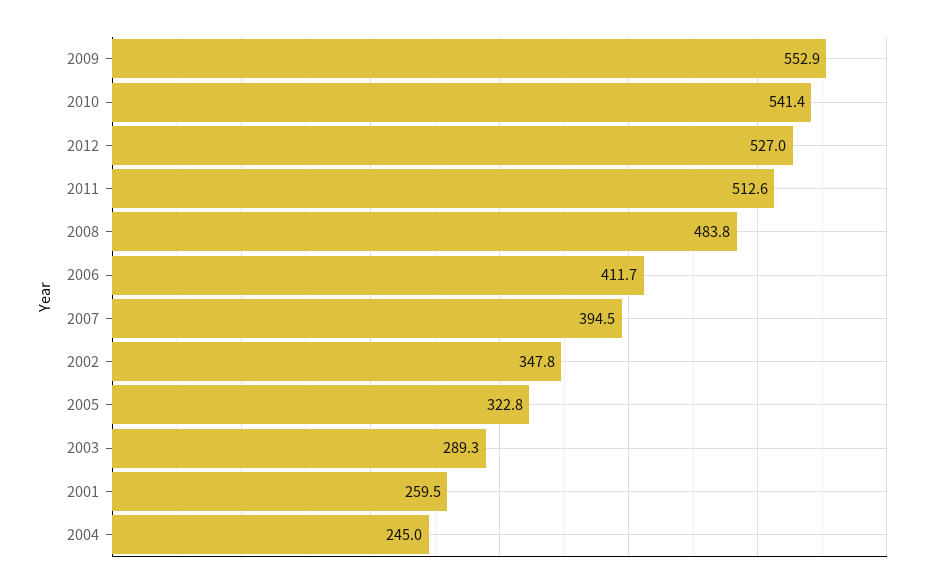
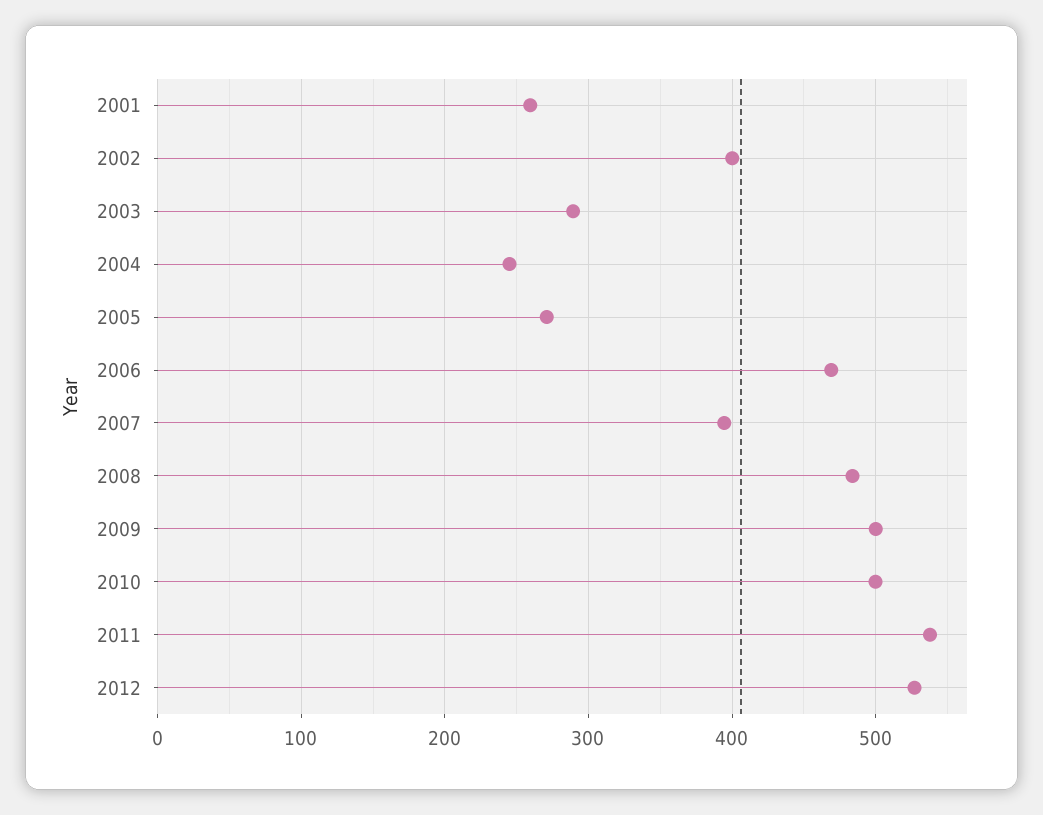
2009: 552.9 -> 500
2010: 541.4 -> 500
2011: 512.6 -> 540
2006: 411.7 -> 470
2002: 347.8 -> 400
2005: 322.8 -> 270

